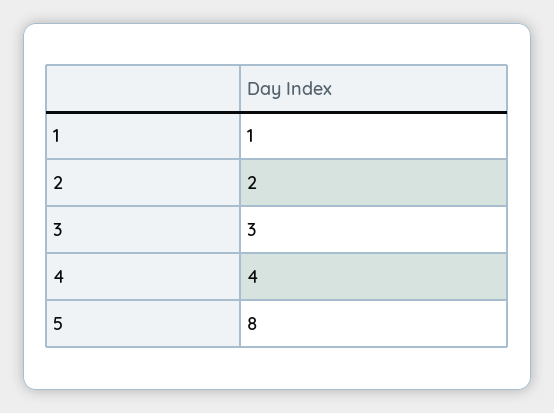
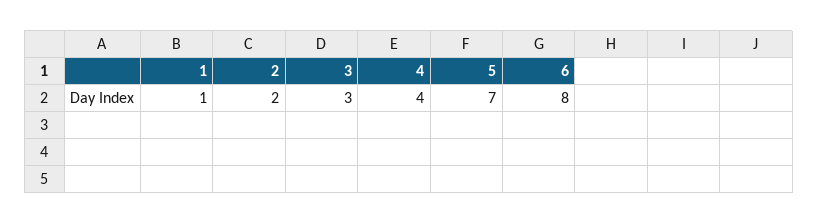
5: 8 -> 7
6: none -> 8

